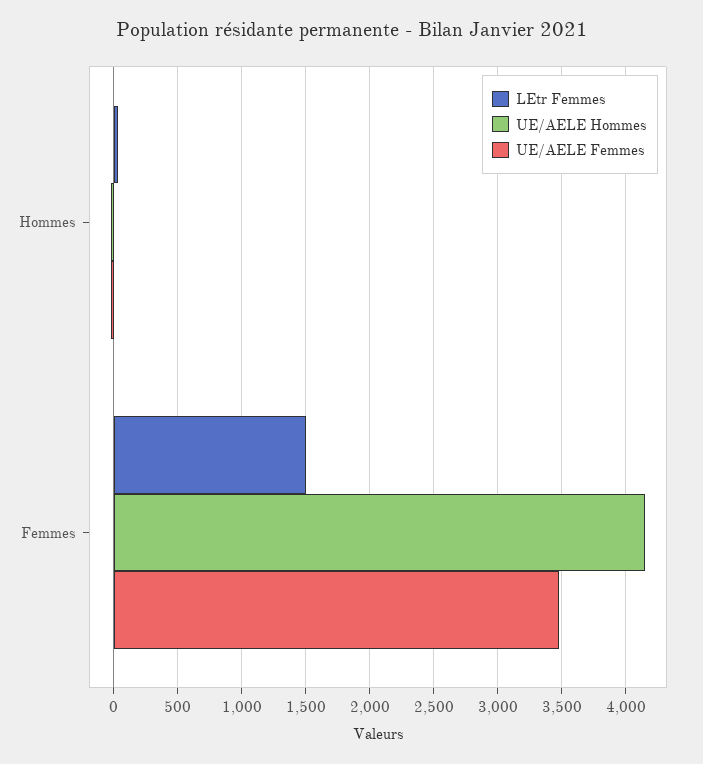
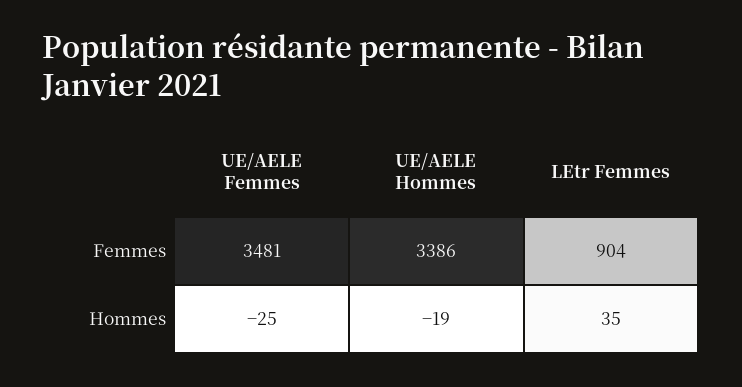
LEtr Femmes, Femmes: 1500 -> 904
UE/AELE Hommes, Femmes: 4150 -> 3386

